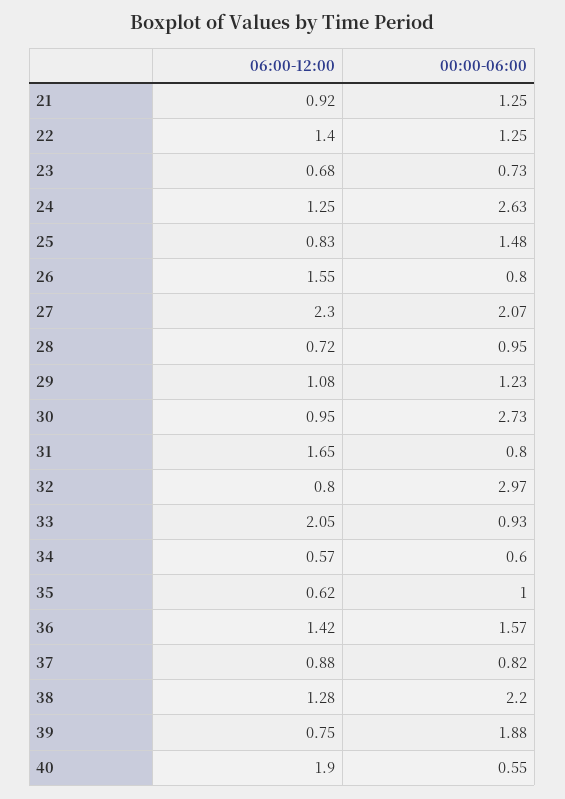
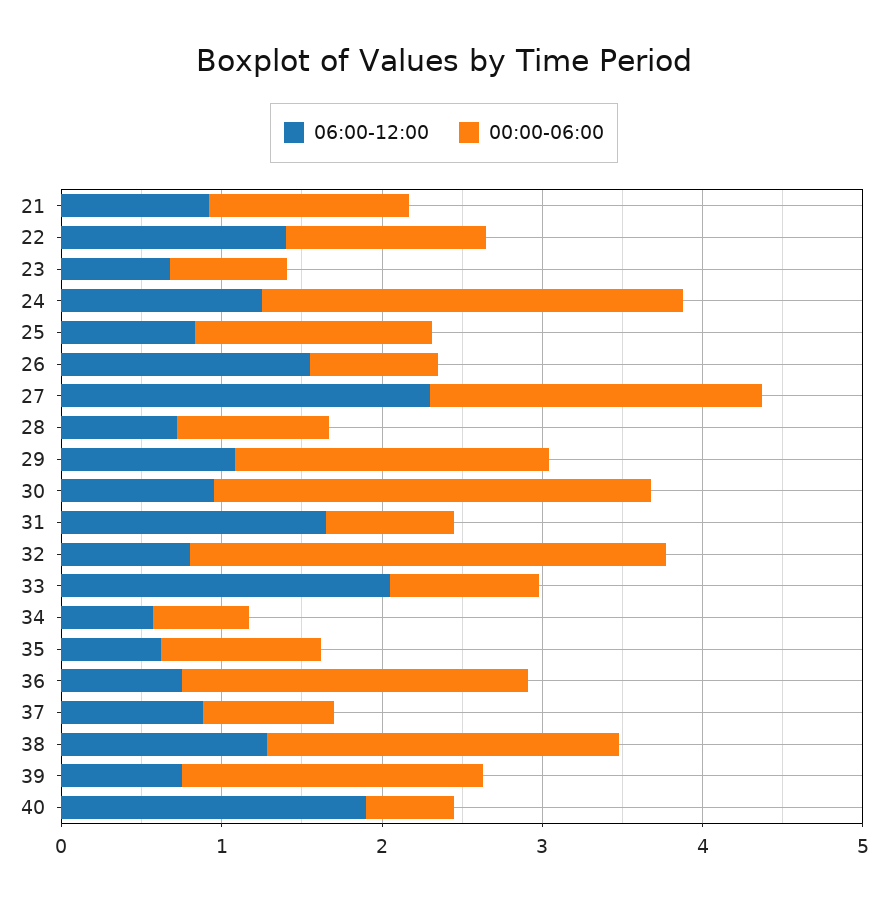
00:00-06:00, 29: 1.23 -> 2
06:00-12:00, 36: 1.42 -> 0.8
00:00-06:00, 36: 1.57 -> 2.2

